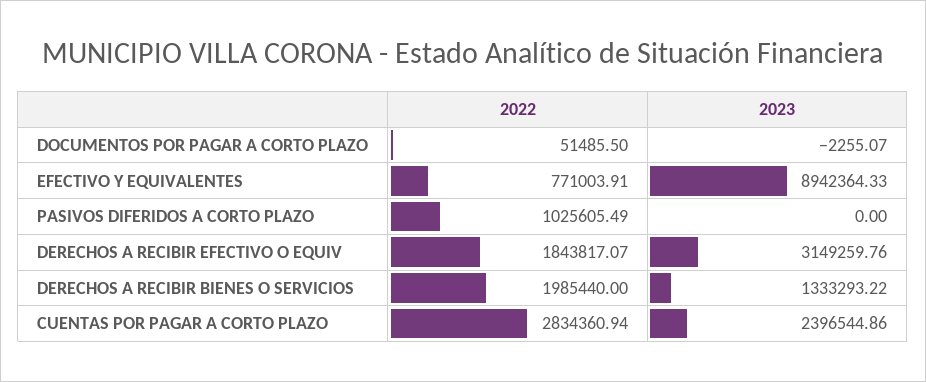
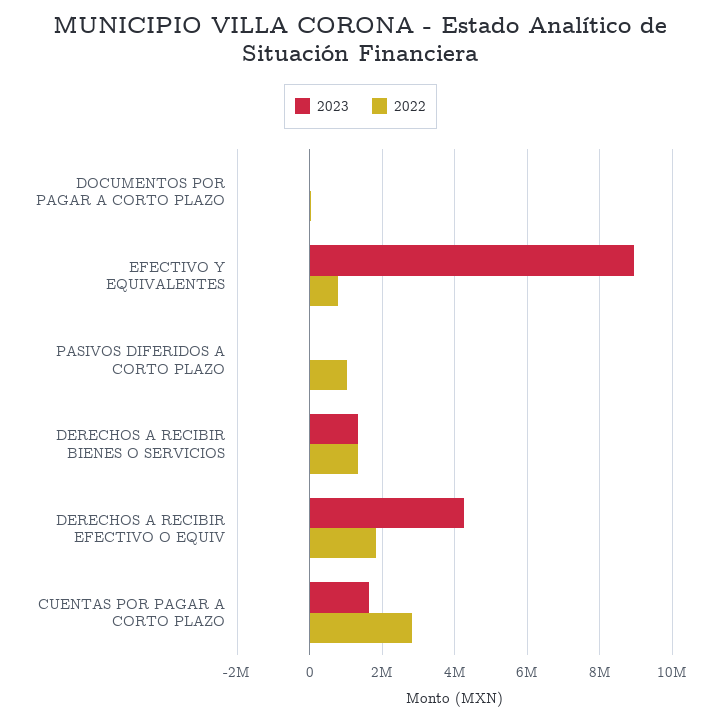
2023, DERECHOS A RECIBIR EFECTIVO O EQUIV: 3149259.76 -> 4200000
2022, DERECHOS A RECIBIR BIENES O SERVICIOS: 1985440 -> 1400000
2023, CUENTAS POR PAGAR A CORTO PLAZO: 2396544.86 -> 1600000

